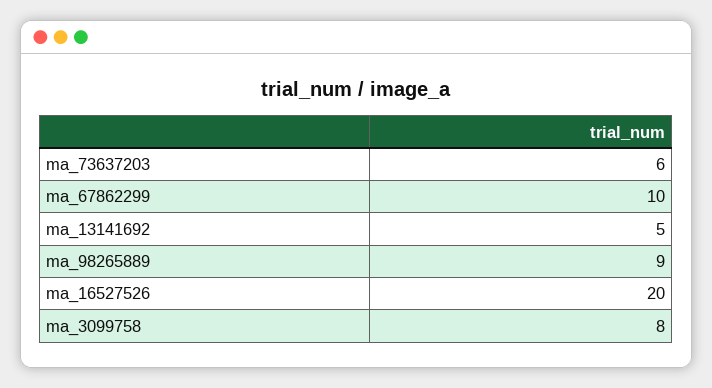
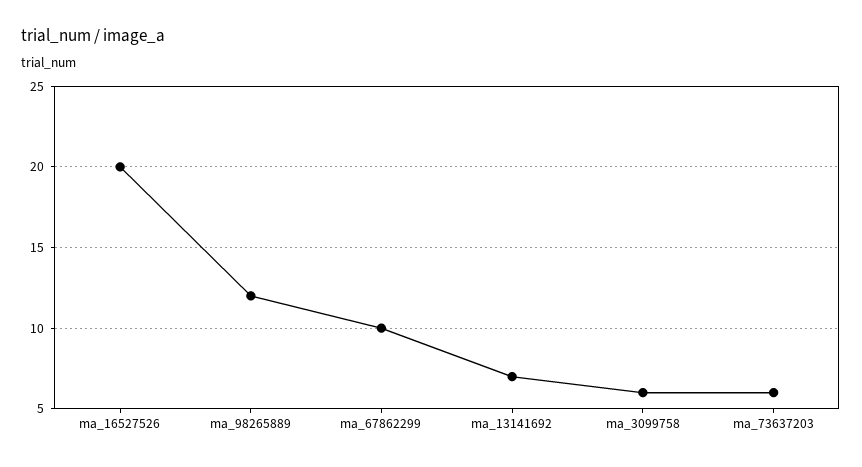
ma_13141692: 5 -> 7
ma_98265889: 9 -> 12
ma_3099758: 8 -> 6

